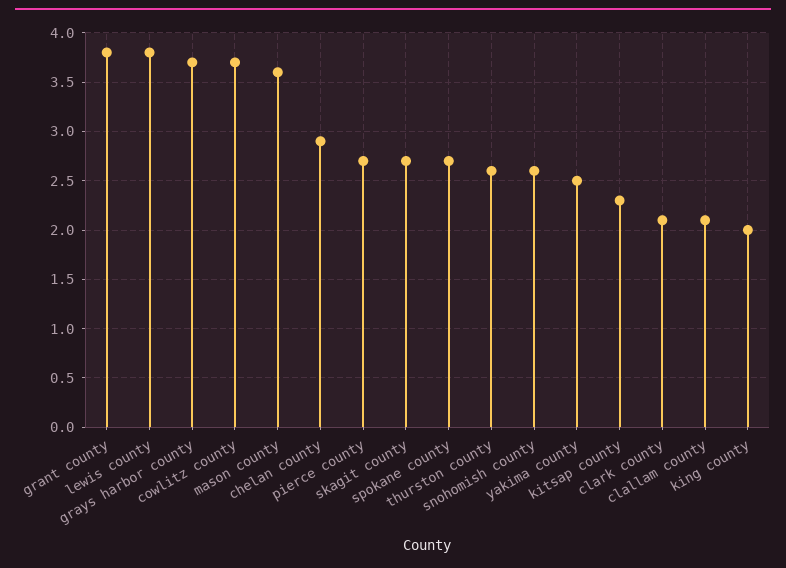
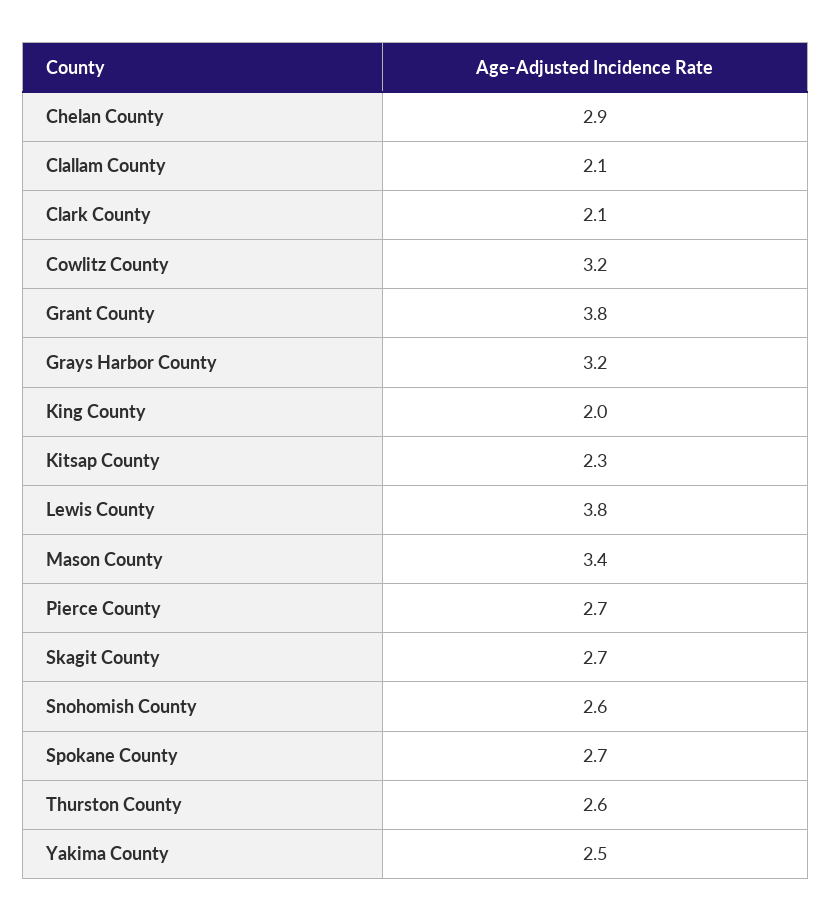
grays harbor county: 3.7 -> 3.2
cowlitz county: 3.7 -> 3.2
mason county: 3.6 -> 3.4

